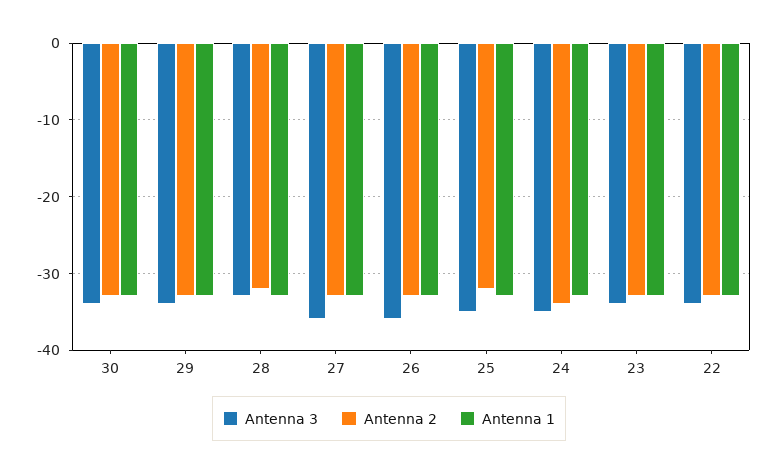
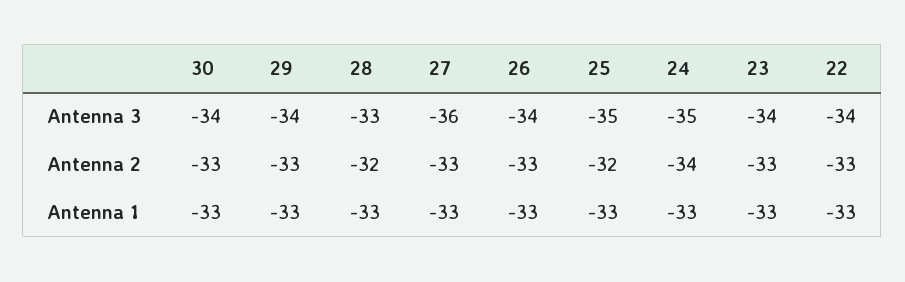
Antenna 3, 26: -36 -> -34

